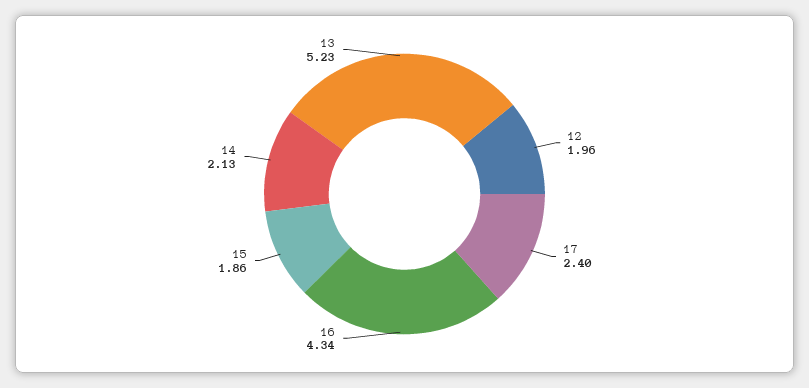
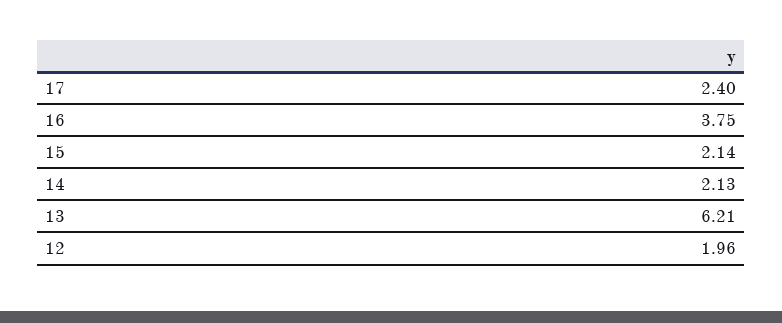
16: 4.34 -> 3.75
15: 1.86 -> 2.14
13: 5.23 -> 6.21

